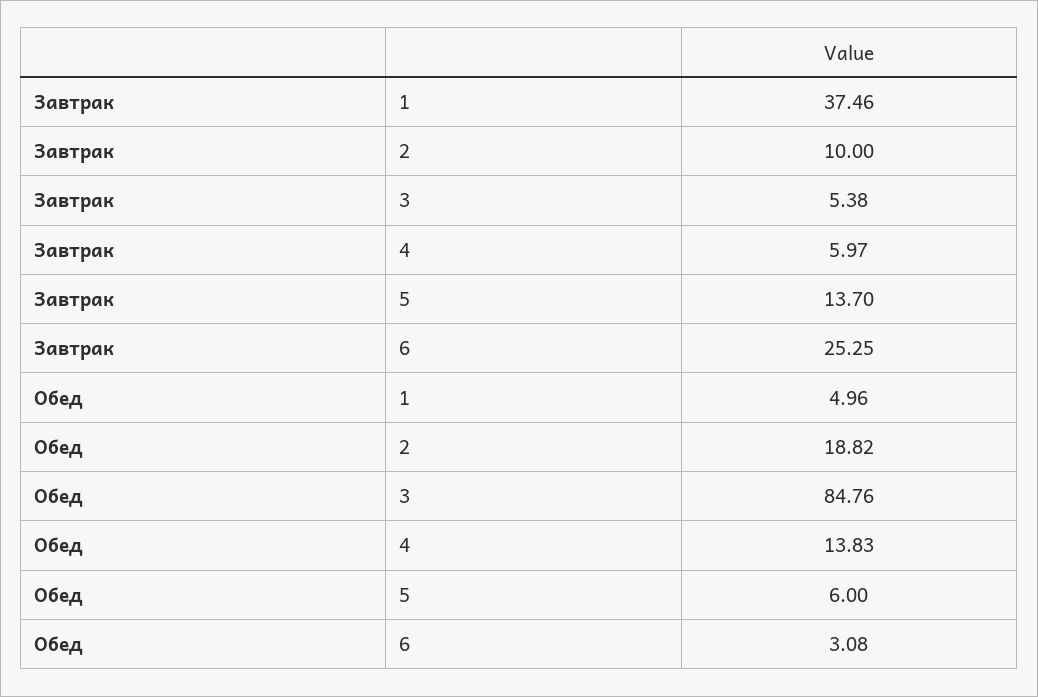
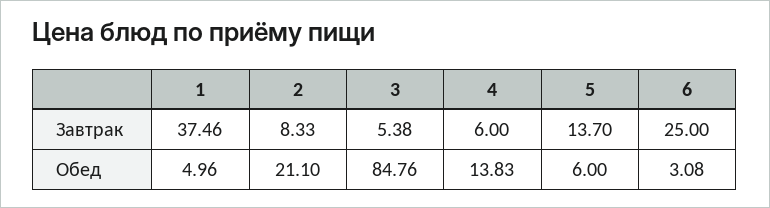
Завтрак, 2: 10 -> 8.33
Завтрак, 4: 5.97 -> 6
Завтрак, 6: 25.25 -> 25
Обед, 2: 18.82 -> 21.1

